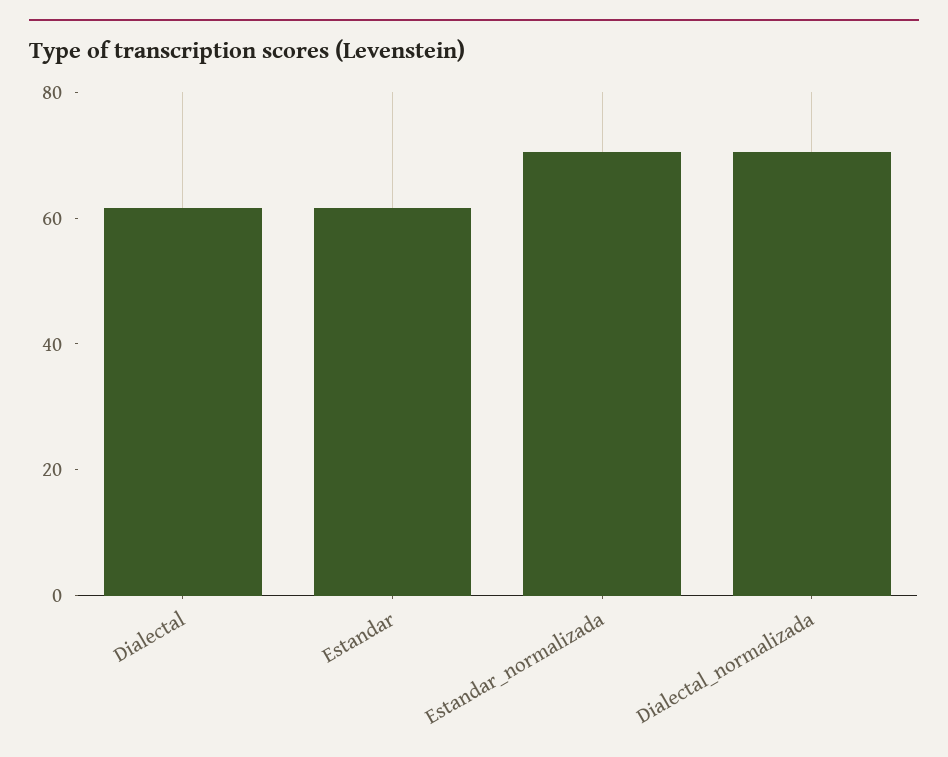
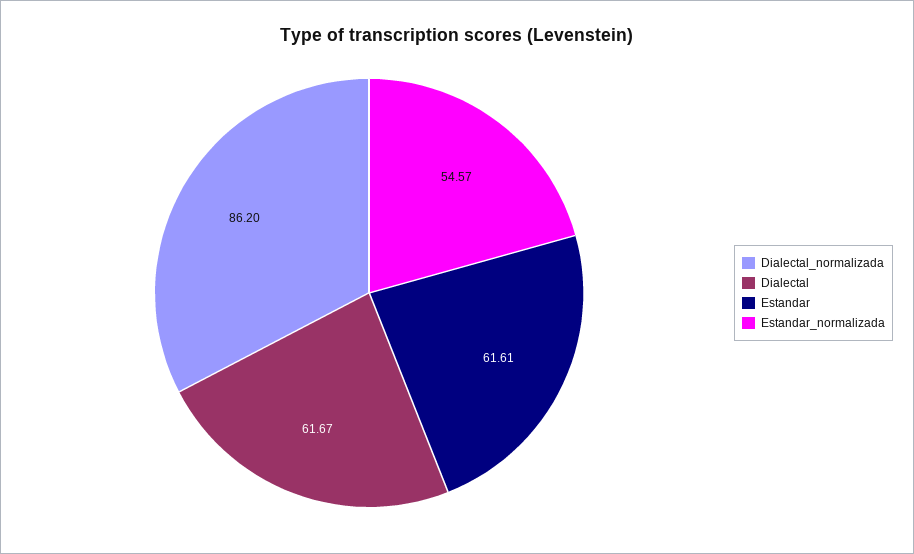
Estandar_normalizada: 70 -> 54.57
Dialectal_normalizada: 70 -> 86.2

